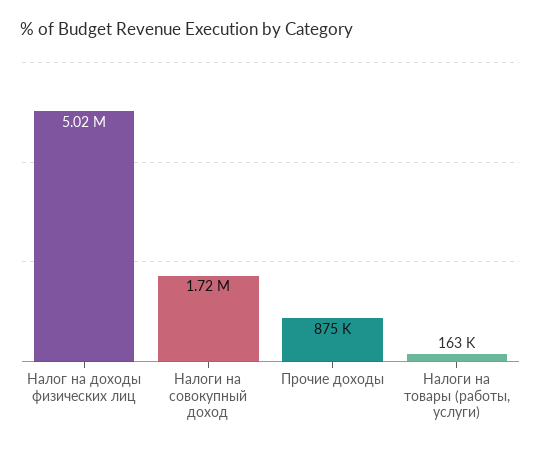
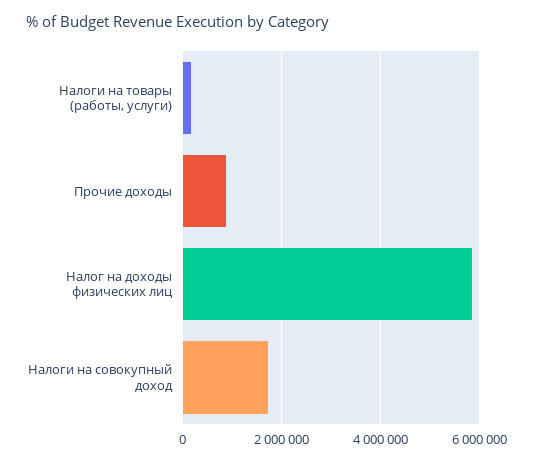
Налог на доходы физических лиц: 5020000 -> 5800000

